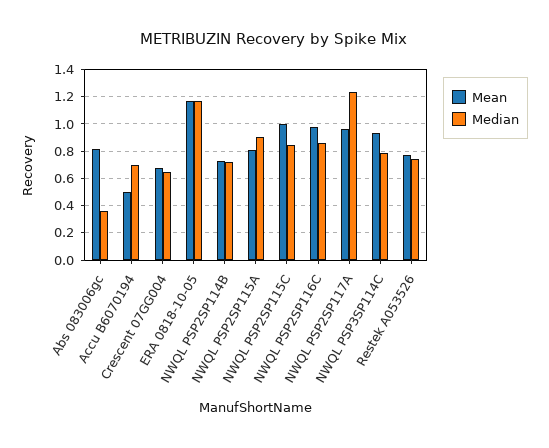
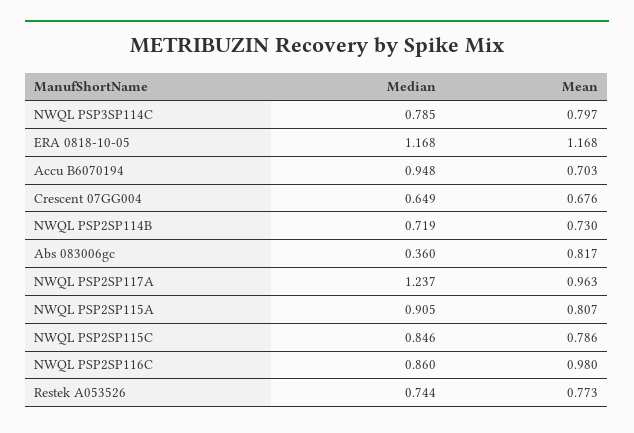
Mean, Accu B6070194: 0.5 -> 0.703
Median, Accu B6070194: 0.7 -> 0.948
Mean, NWQL PSP2SP115C: 1 -> 0.786
Mean, NWQL PSP3SP114C: 0.95 -> 0.797

